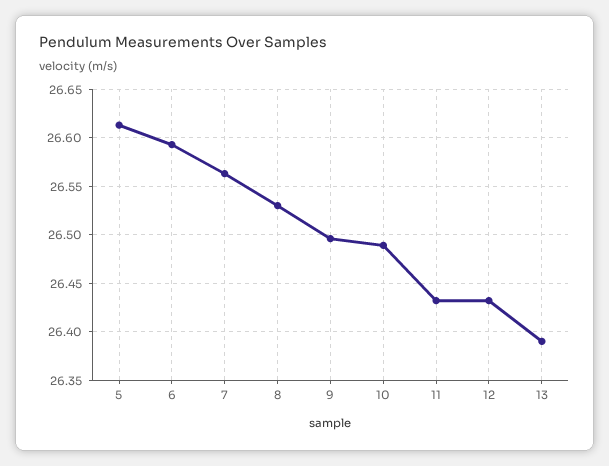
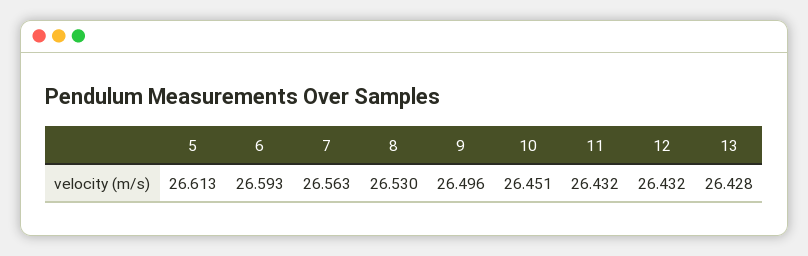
10: 26.49 -> 26.451
13: 26.39 -> 26.428

